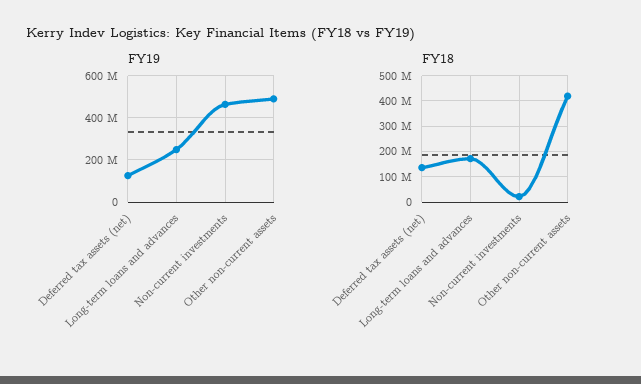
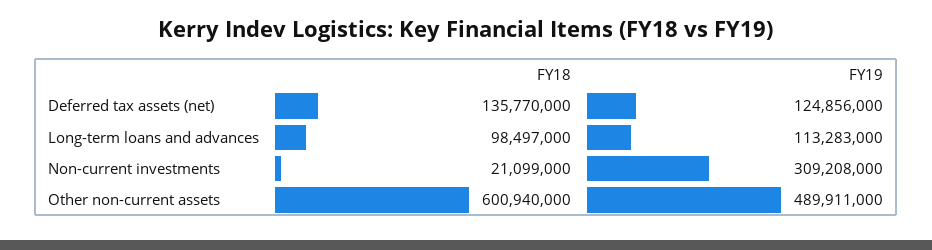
FY19, Long-term loans and advances: 250000000 -> 113283000
FY19, Non-current investments: 450000000 -> 309208000
FY18, Long-term loans and advances: 175000000 -> 98497000
FY18, Other non-current assets: 425000000 -> 600940000

